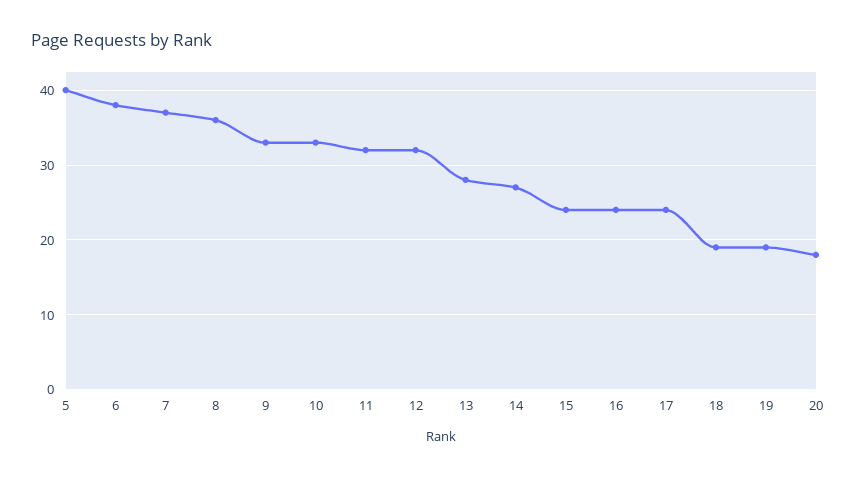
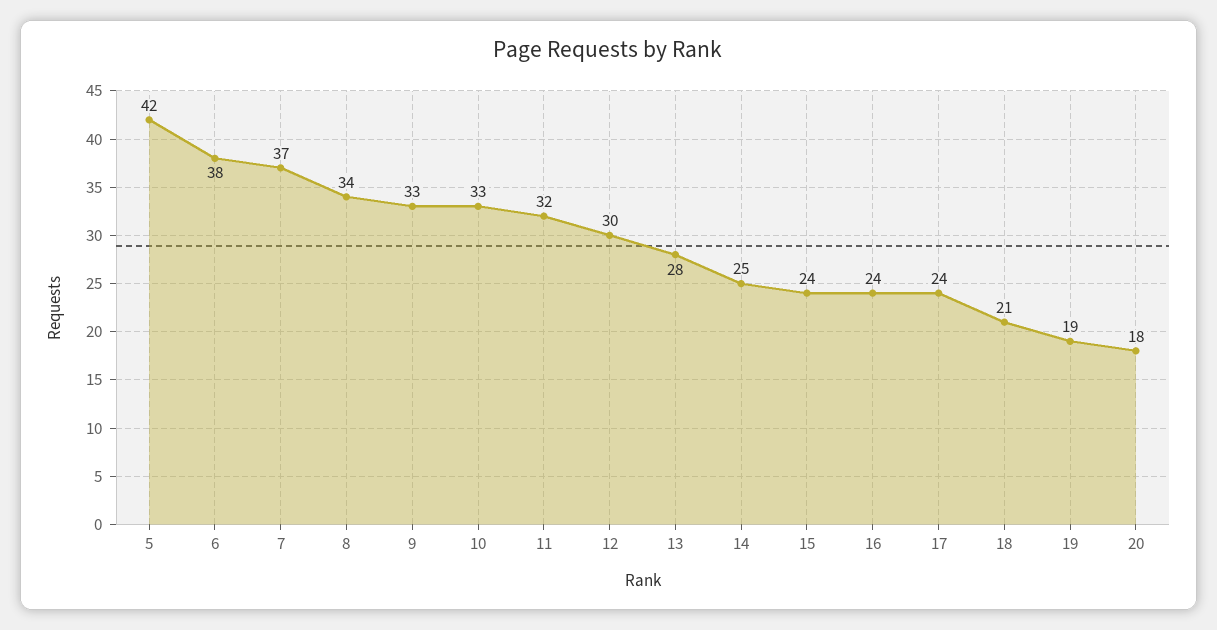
5: 40 -> 42
8: 36 -> 34
12: 32 -> 30
14: 27 -> 25
18: 19 -> 21

